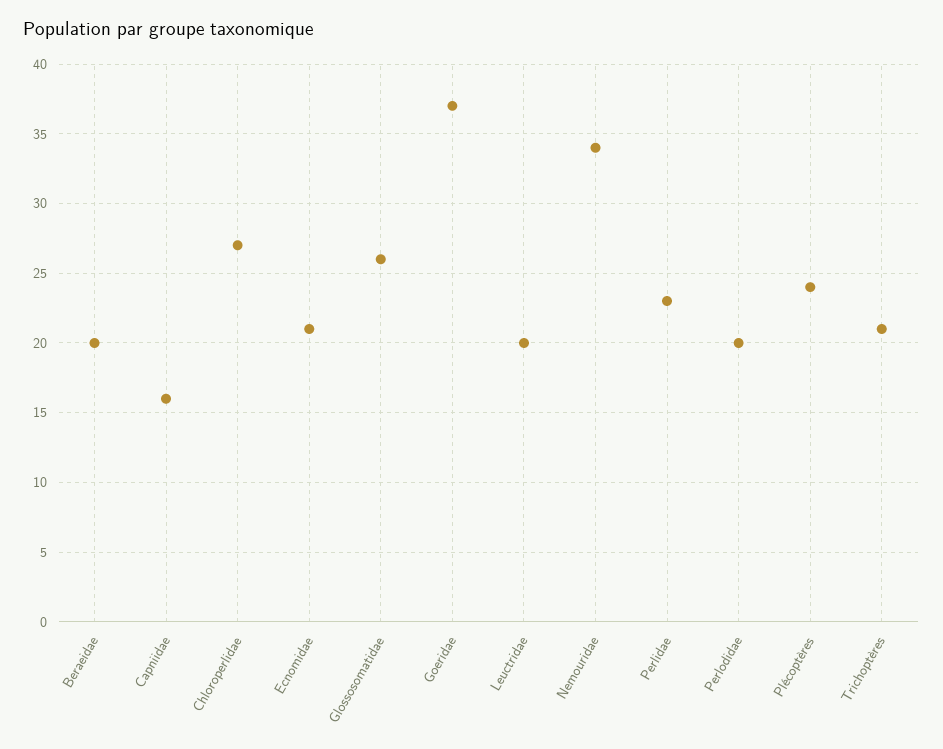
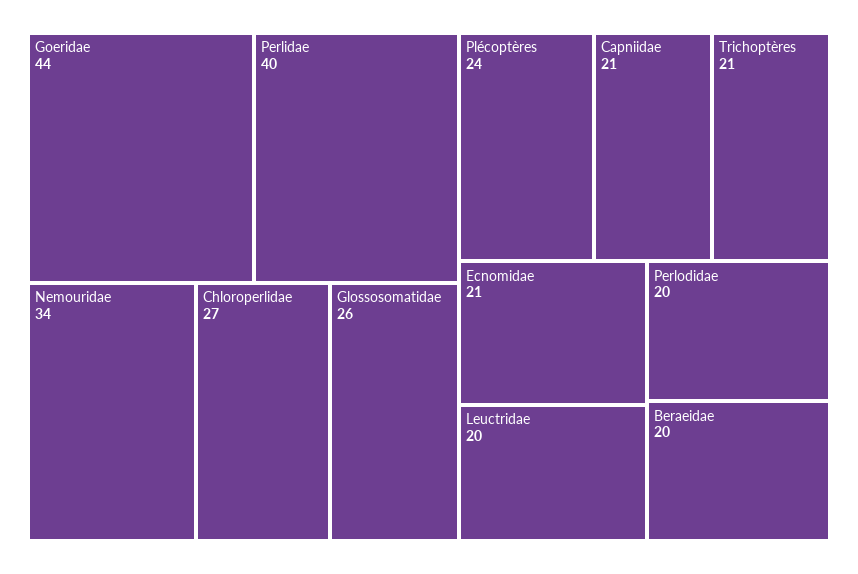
Capniidae: 16 -> 21
Goeridae: 37 -> 44
Perlidae: 23 -> 40

